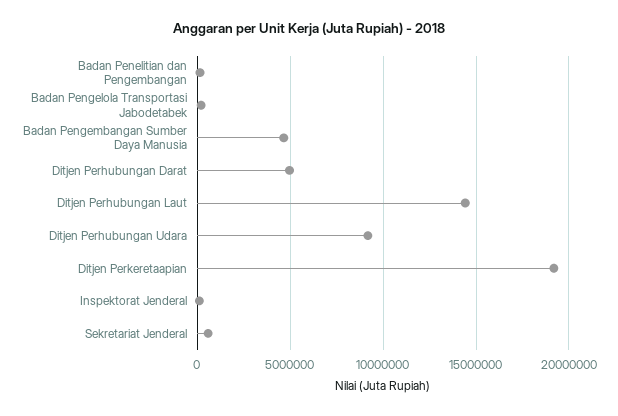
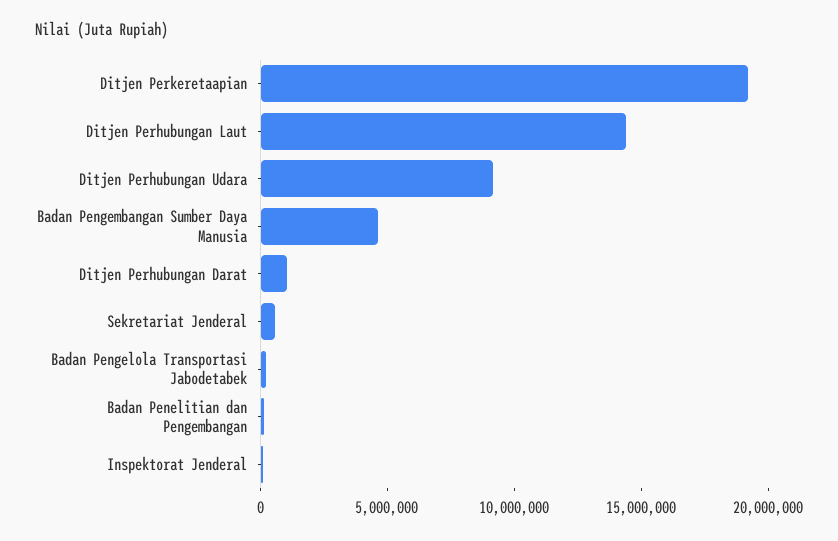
Ditjen Perhubungan Darat: 5000000 -> 1000000

